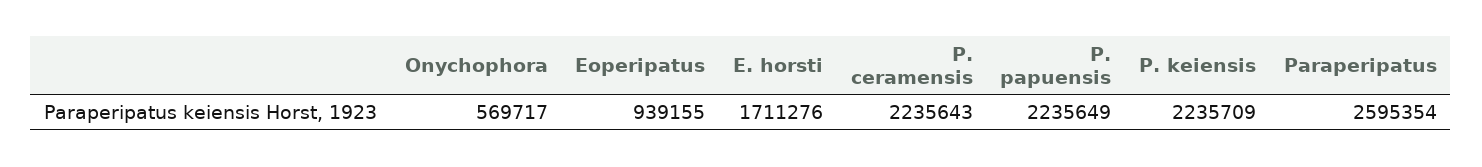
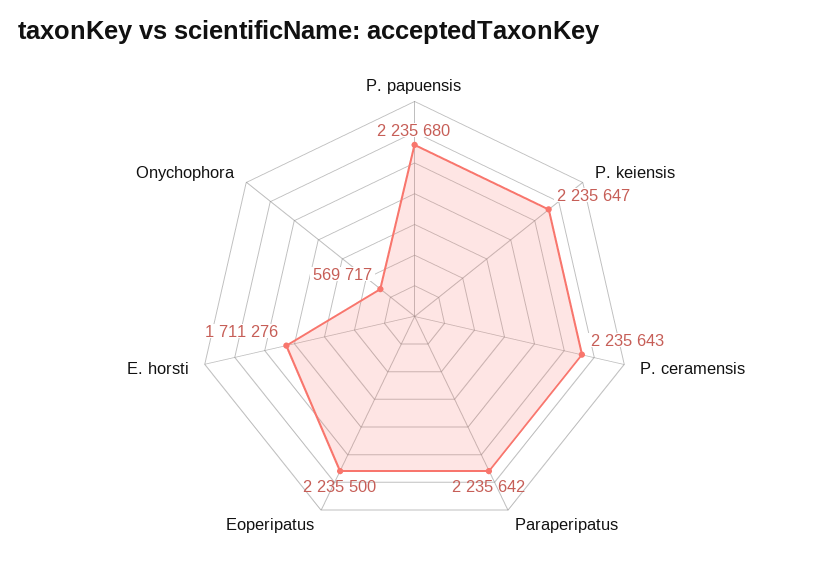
Eoperipatus: 939155 -> 2235500
P. papuensis: 2235649 -> 2235680
P. keiensis: 2235709 -> 2235647
Paraperipatus: 2595354 -> 2235642

